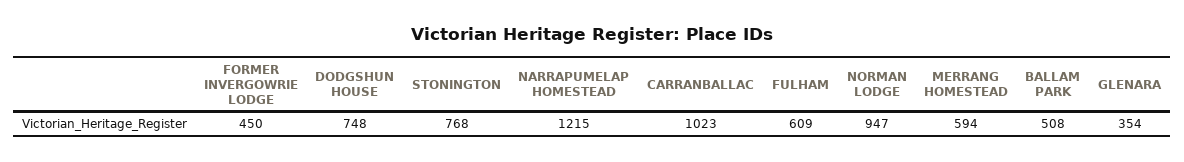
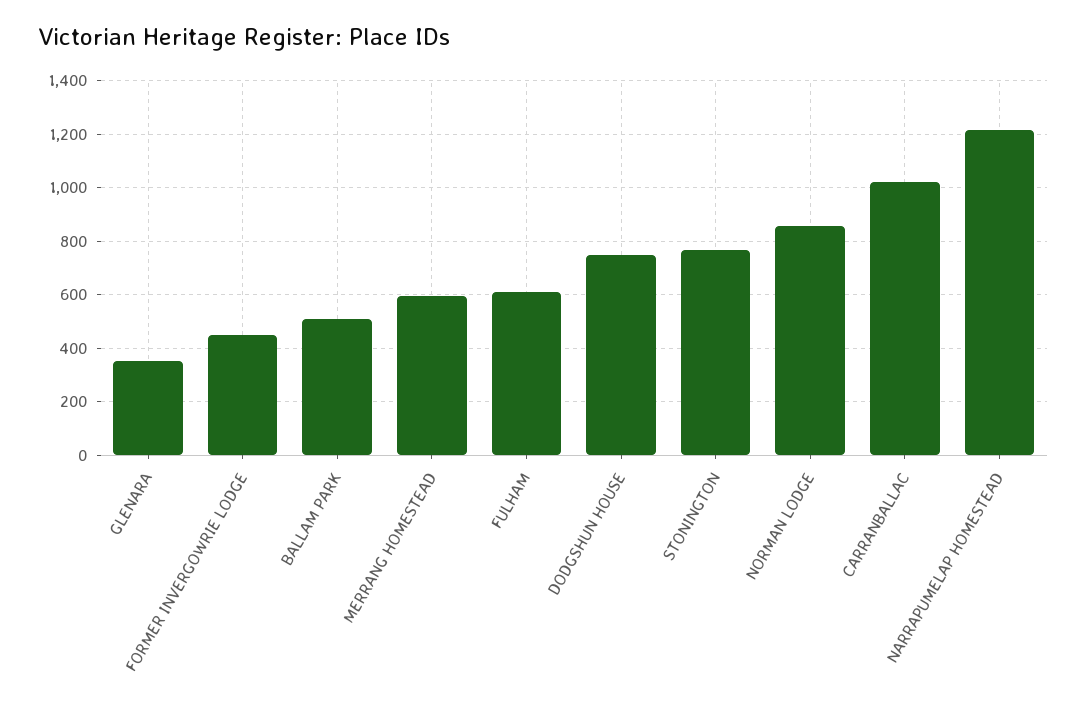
NORMAN LODGE: 947 -> 850

